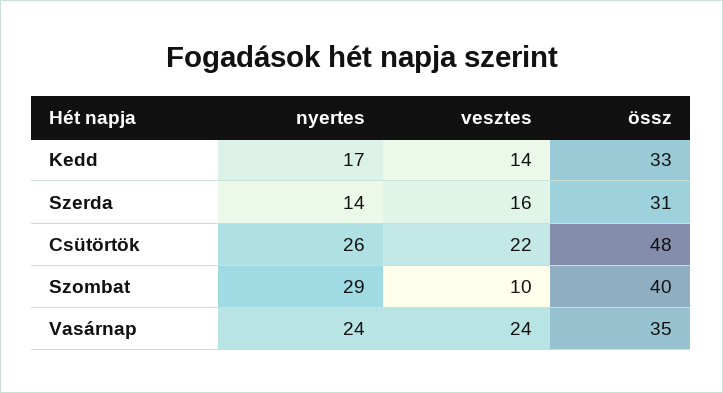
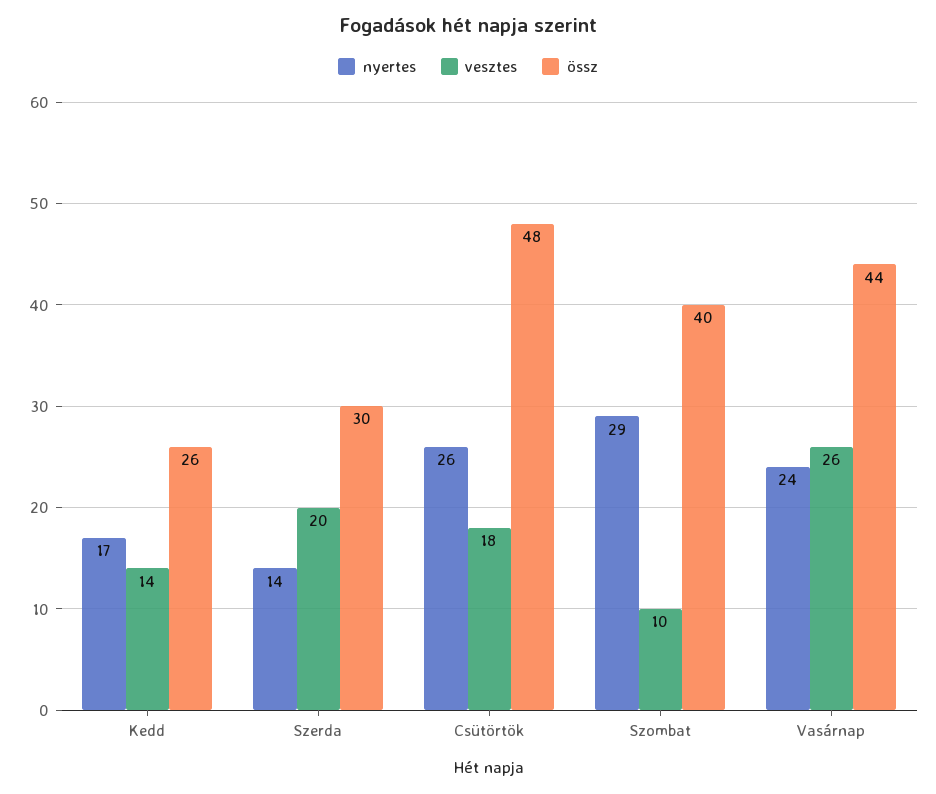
össz, Kedd: 33 -> 26
vesztes, Szerda: 16 -> 20
össz, Szerda: 31 -> 30
vesztes, Csütörtök: 22 -> 18
vesztes, Vasárnap: 24 -> 26
össz, Vasárnap: 35 -> 44

